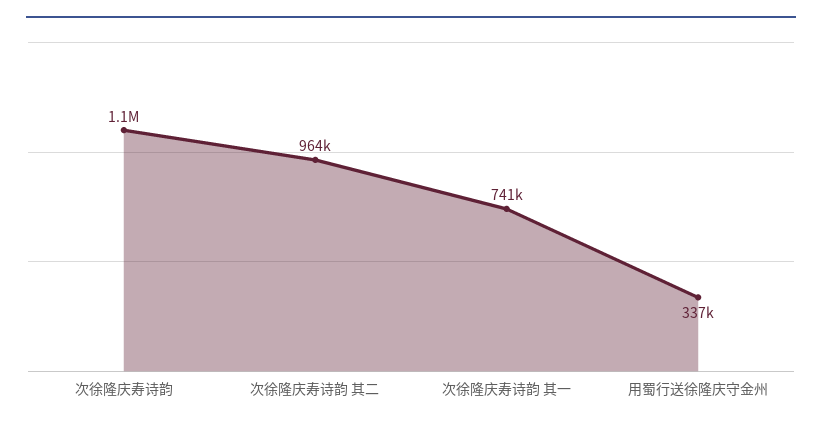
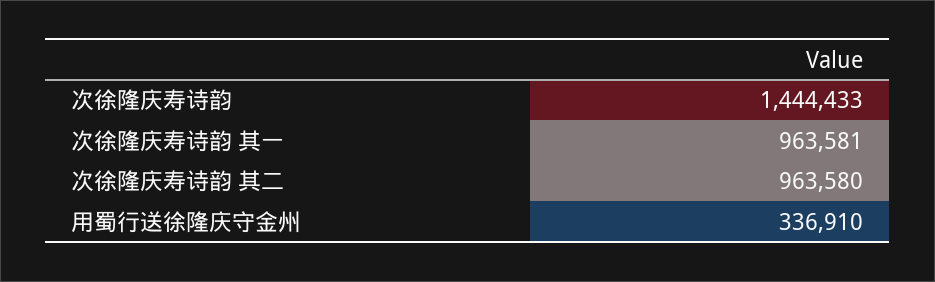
次徐隆庆寿诗韵: 1100000 -> 1444433
次徐隆庆寿诗韵 其一: 741000 -> 963581

